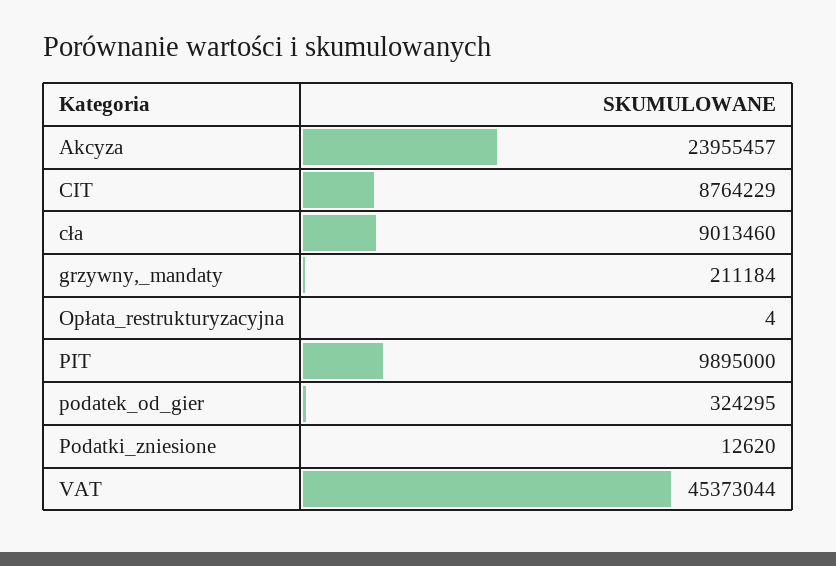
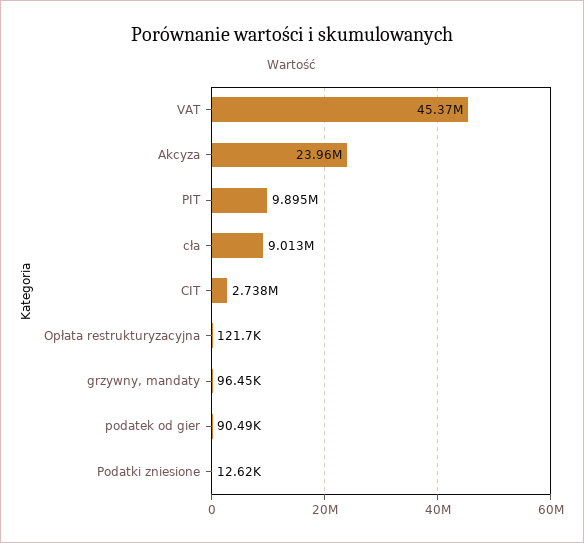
CIT: 8764229 -> 2738000
grzywny,_mandaty: 211184 -> 96450
Opłata_restrukturyzacyjna: 4 -> 121700
podatek_od_gier: 324295 -> 90490

